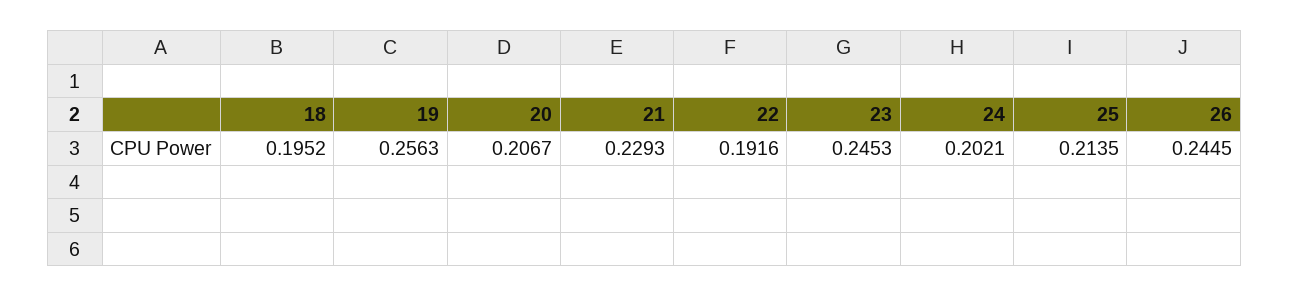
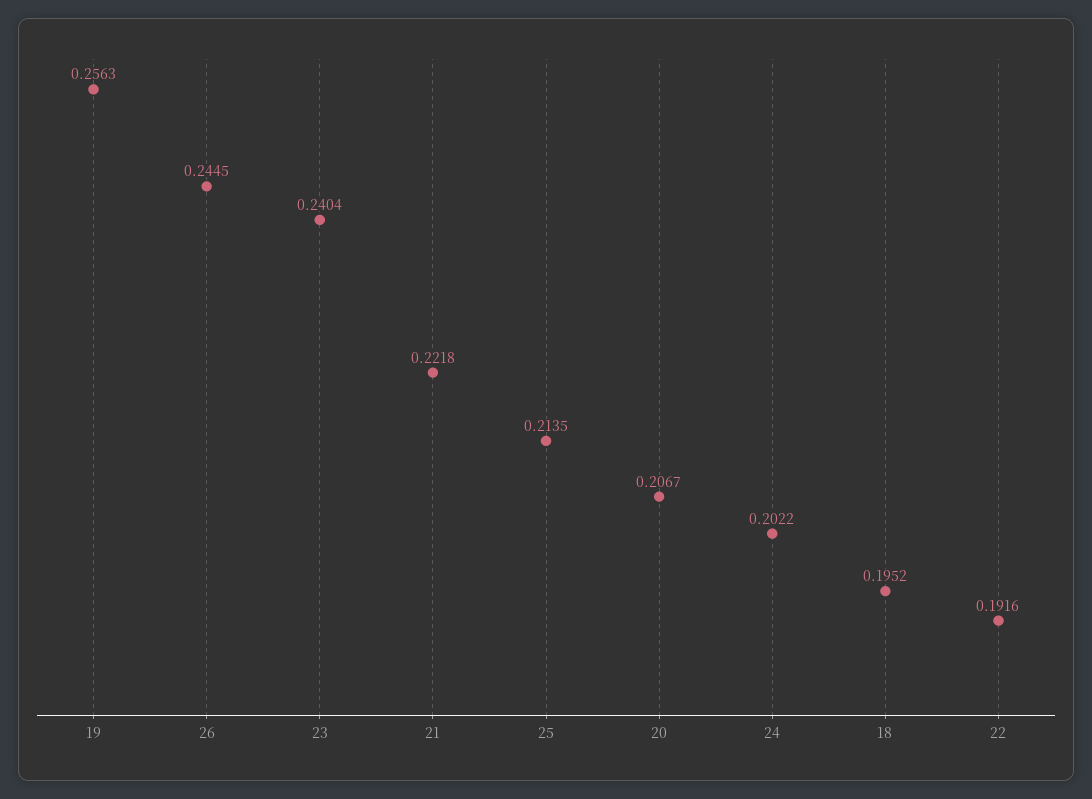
21: 0.2293 -> 0.2218
23: 0.2453 -> 0.2404
24: 0.2021 -> 0.2022

